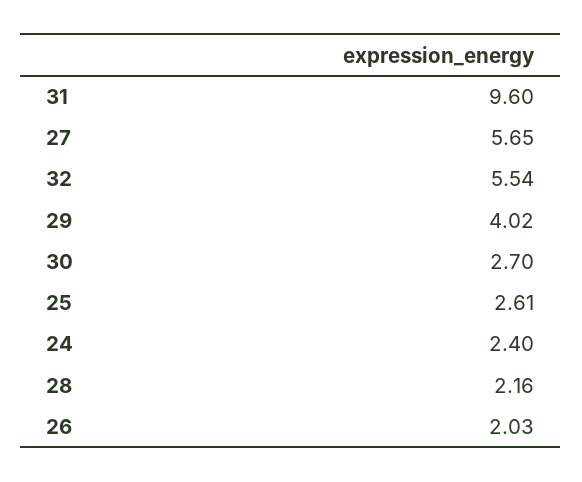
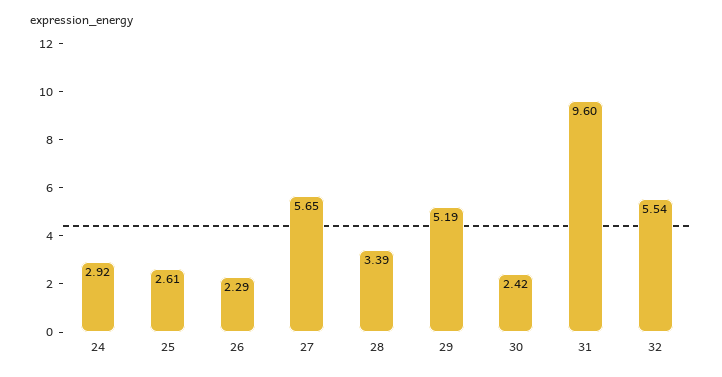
29: 4.02 -> 5.19
30: 2.7 -> 2.42
24: 2.4 -> 2.92
28: 2.16 -> 3.39
26: 2.03 -> 2.29

